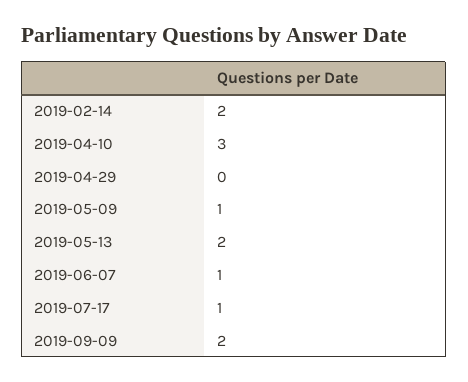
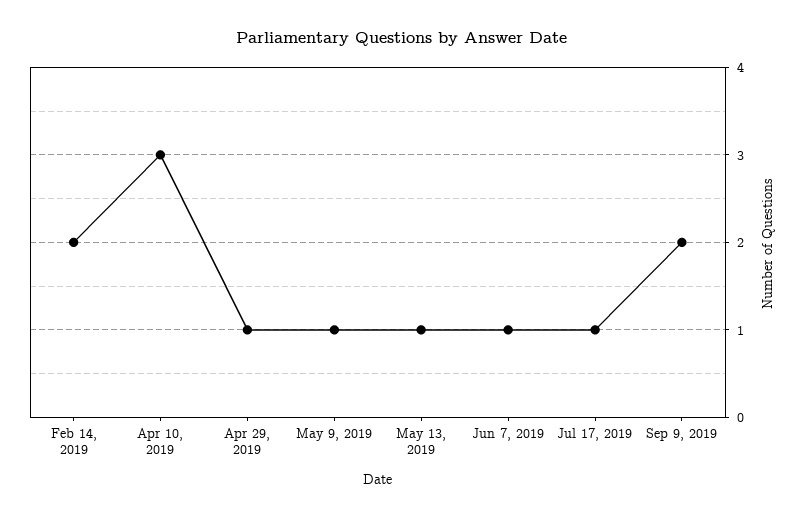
2019-04-29: 0 -> 1
2019-05-13: 2 -> 1

